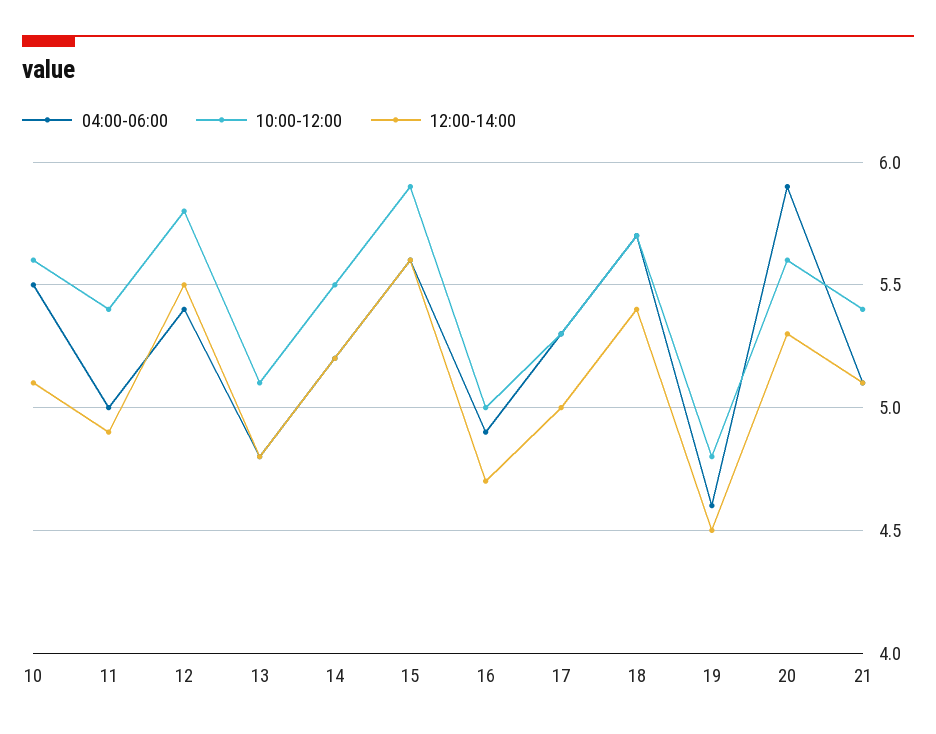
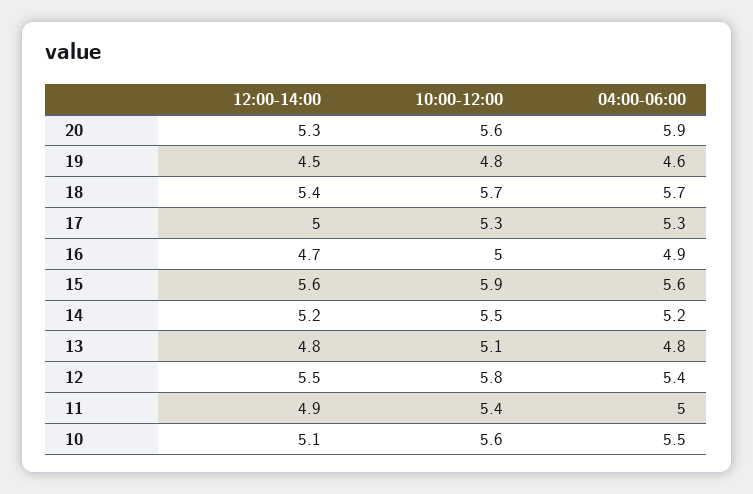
04:00-06:00, 21: 5.1 -> none
10:00-12:00, 21: 5.4 -> none
12:00-14:00, 21: 5.1 -> none

